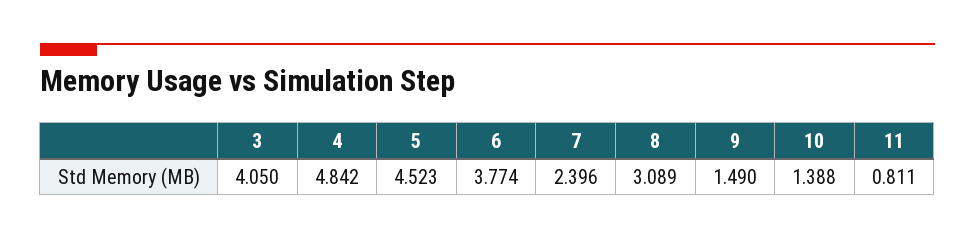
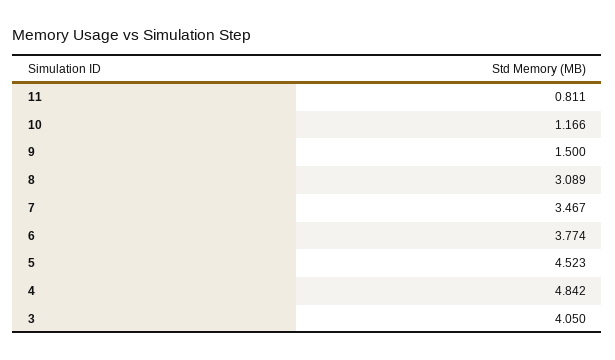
7: 2.396 -> 3.467
9: 1.49 -> 1.5
10: 1.388 -> 1.166

